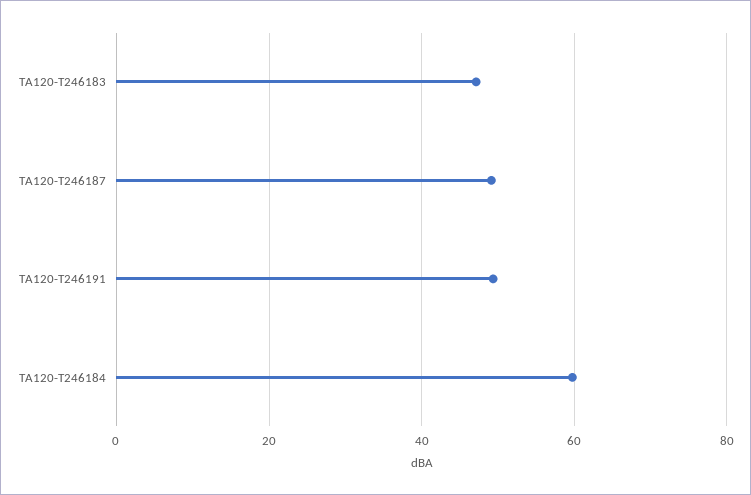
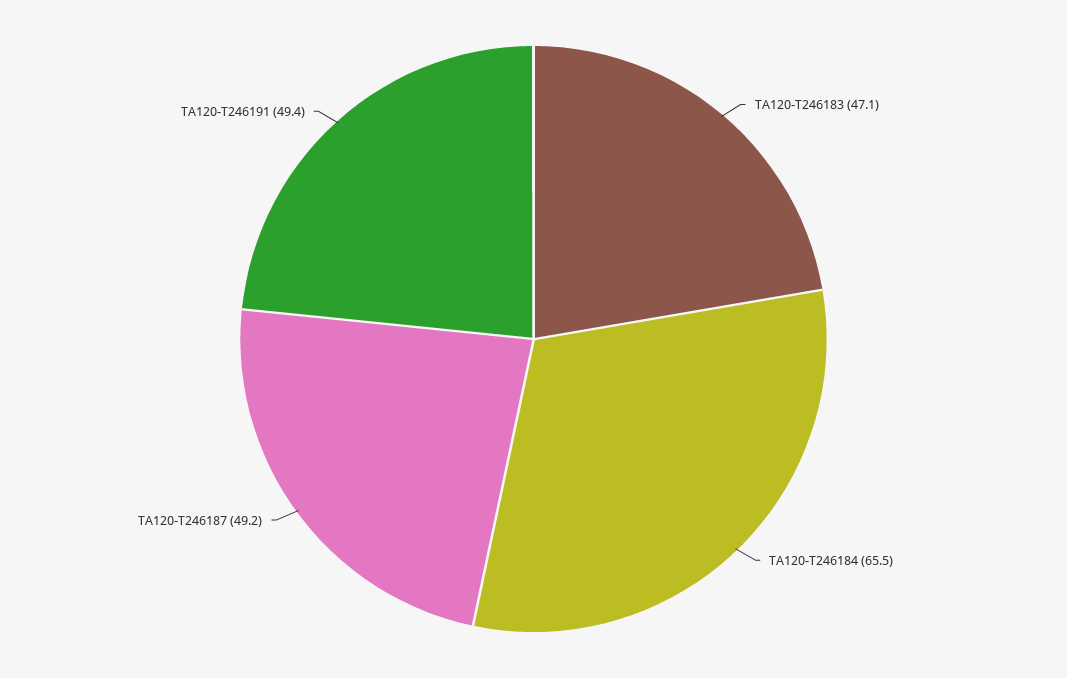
TA120-T246184: 60 -> 65.5

